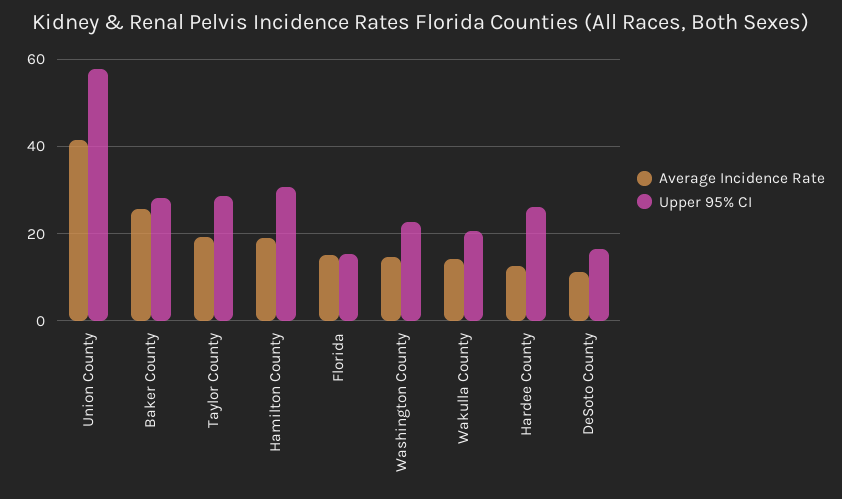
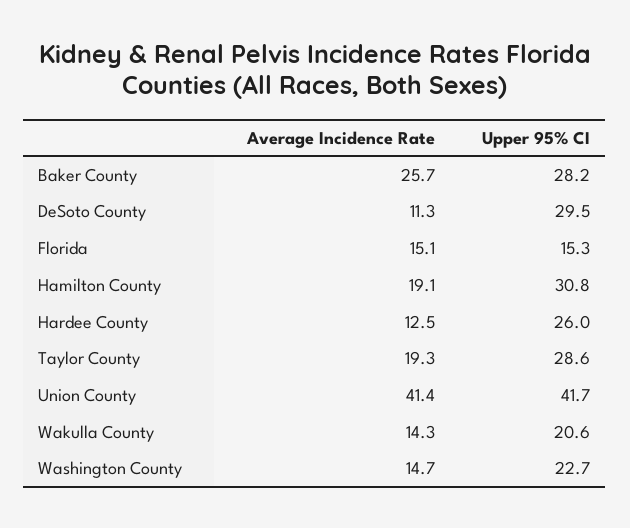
Upper 95% CI, Union County: 58 -> 41.7
Upper 95% CI, DeSoto County: 16 -> 29.5

